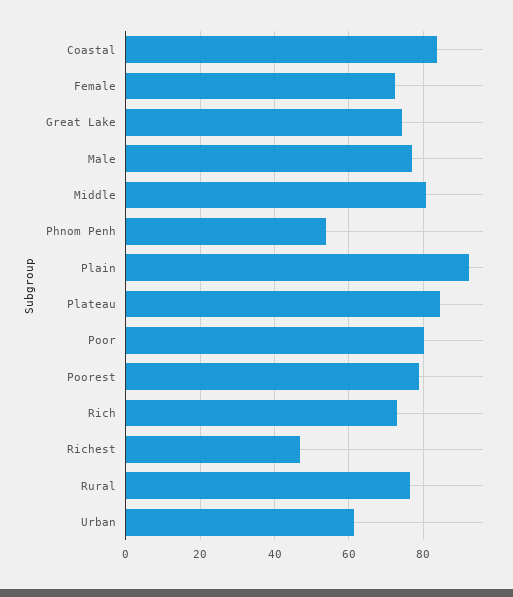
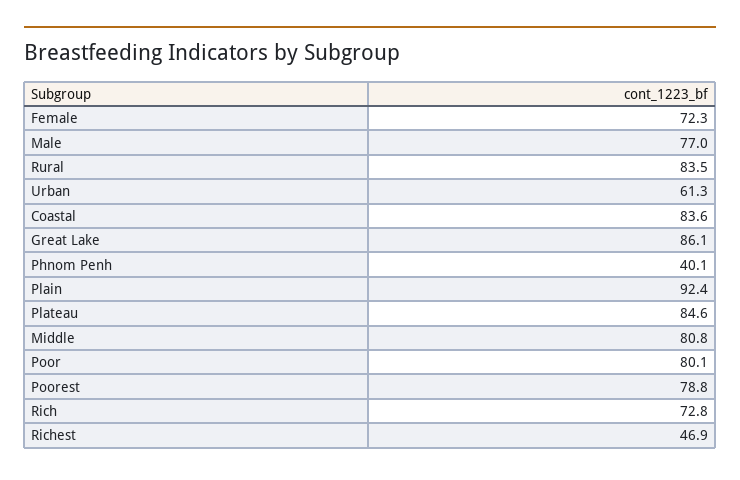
Great Lake: 74 -> 86.1
Phnom Penh: 54 -> 40.1
Rural: 76 -> 83.5

